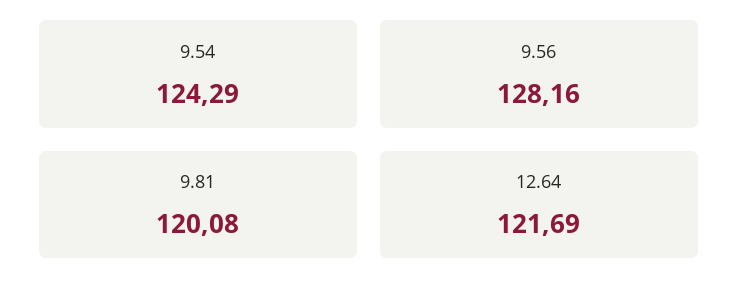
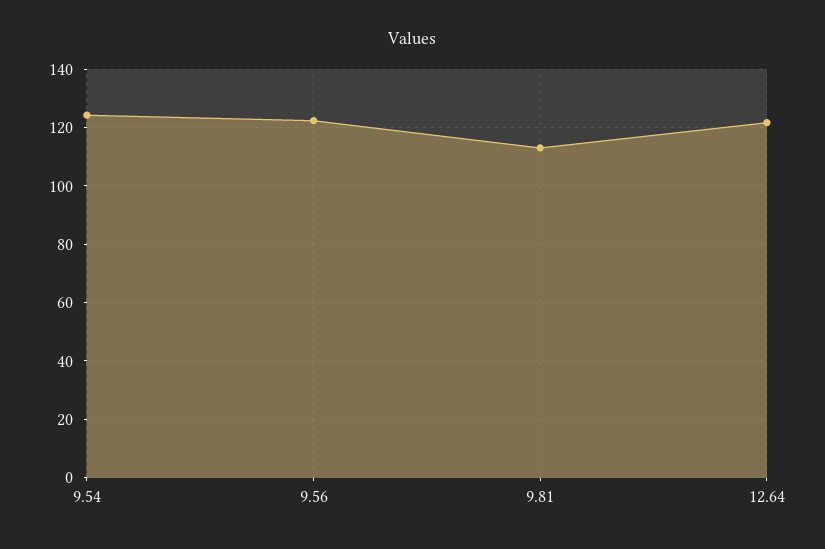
9.56: 128.16 -> 122.5
9.81: 120.08 -> 112.5

